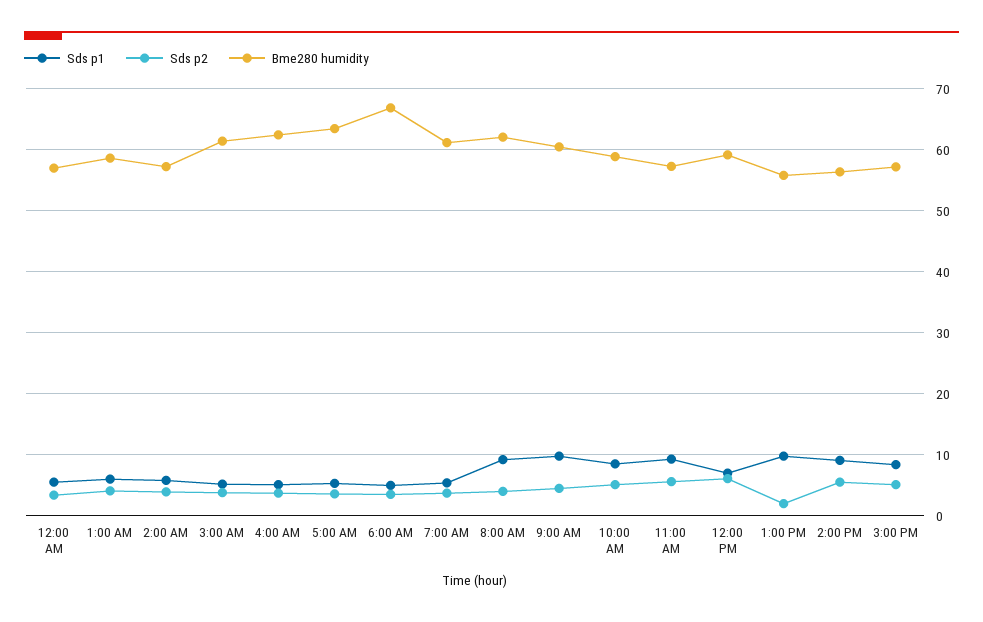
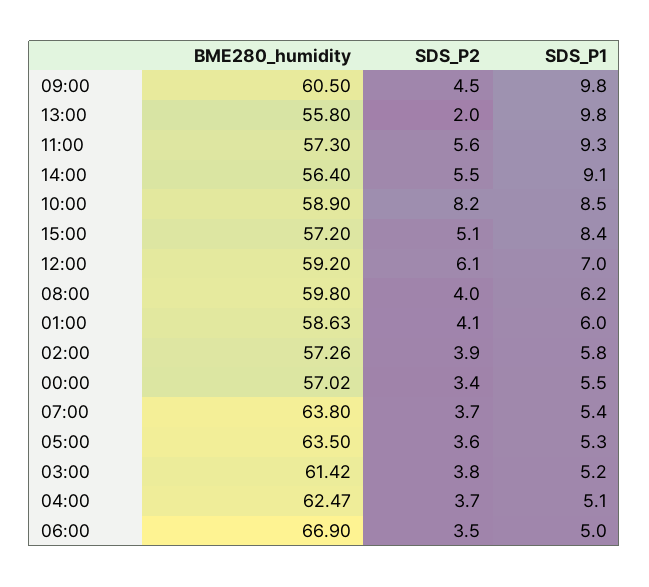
Bme280 humidity, 7:00 AM: 61 -> 63.8
Sds p1, 8:00 AM: 9 -> 6.2
Bme280 humidity, 8:00 AM: 62 -> 59.8
Sds p2, 10:00 AM: 5 -> 8.2

